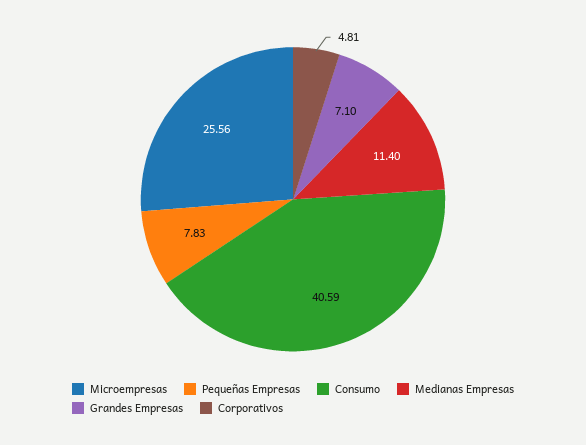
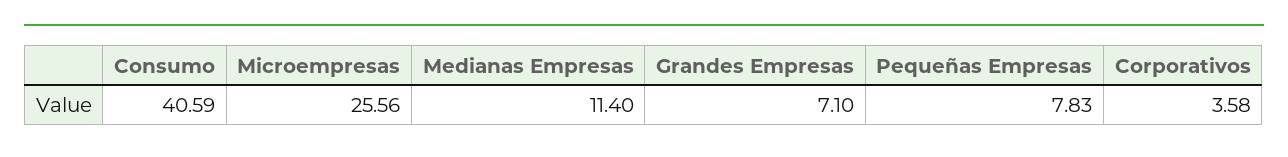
Corporativos: 4.81 -> 3.58

